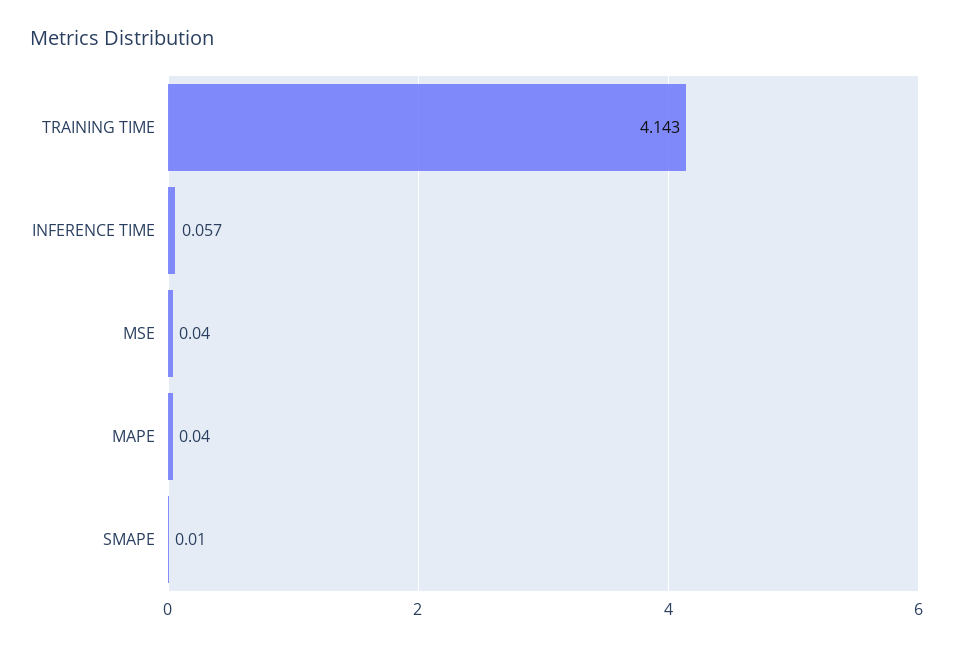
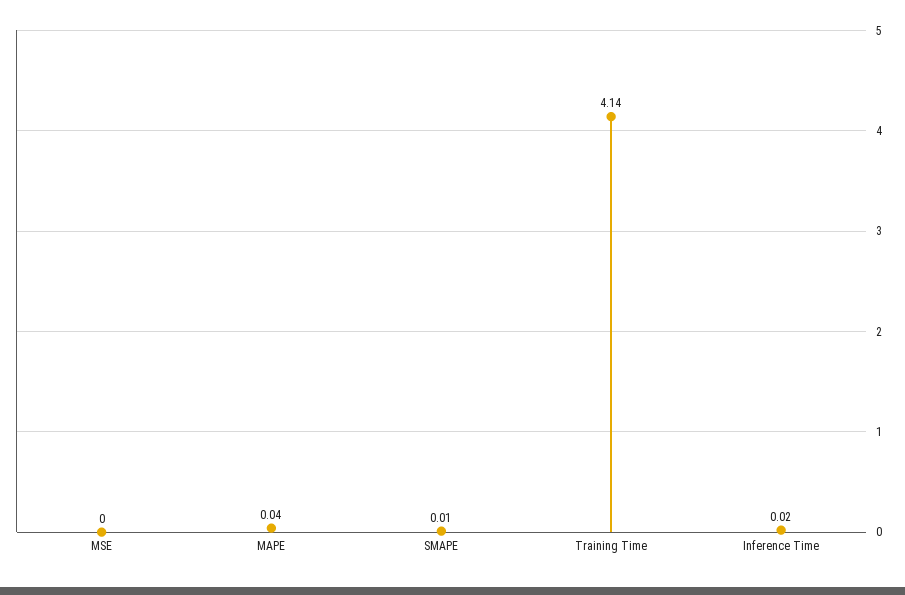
INFERENCE TIME: 0.057 -> 0.02
MSE: 0.04 -> 0

